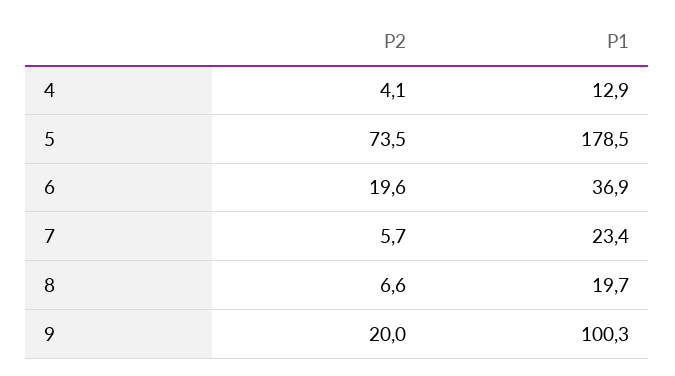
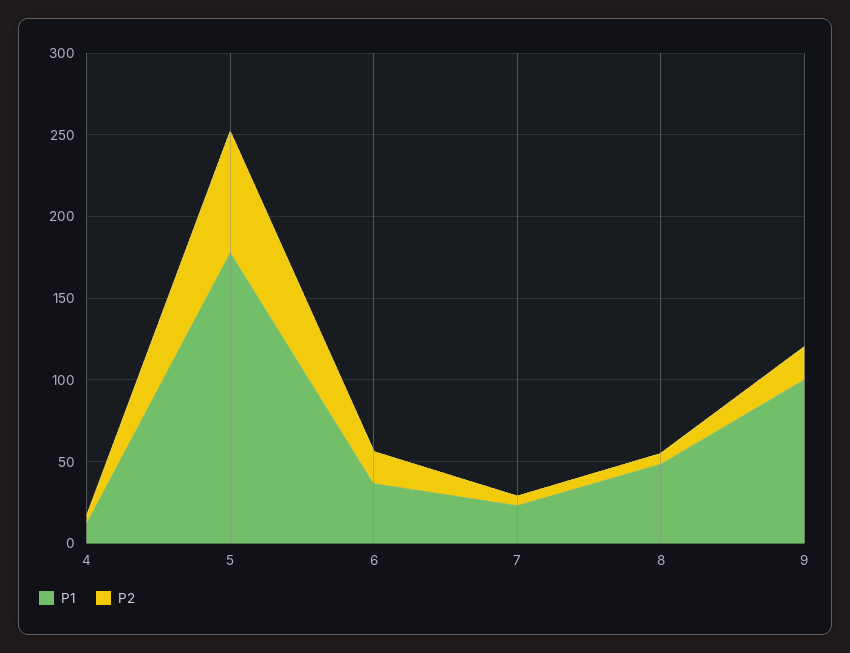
P1, 8: 19.7 -> 50

